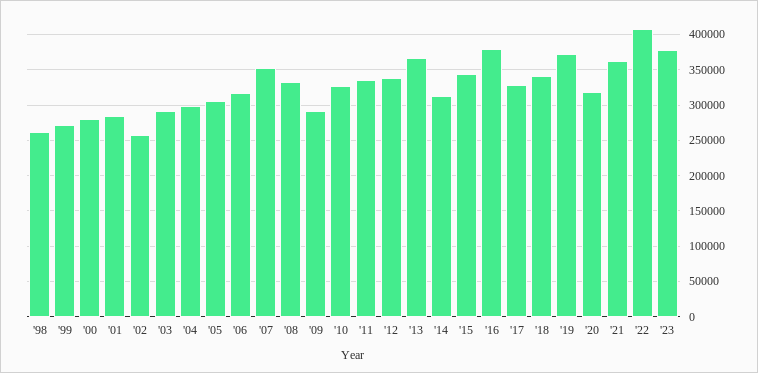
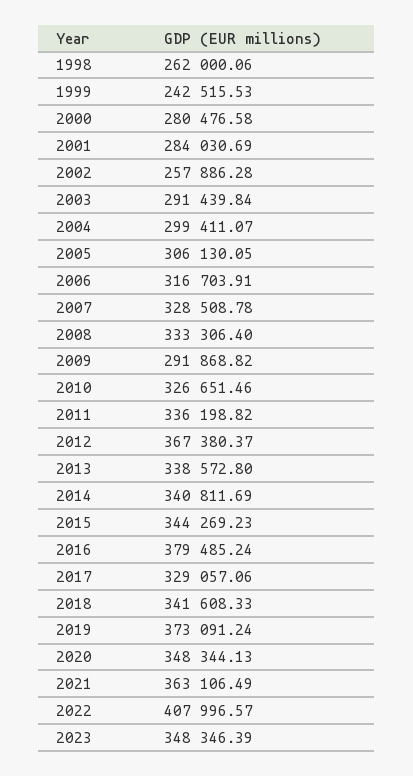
'99: 270000 -> 242515.53
'07: 350000 -> 328508.78
'12: 340000 -> 367380.37
'13: 370000 -> 338572.8
'14: 310000 -> 340811.69
'20: 320000 -> 348344.13
'23: 380000 -> 348346.39

